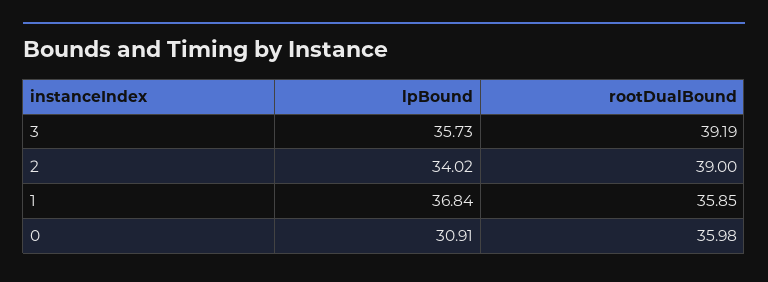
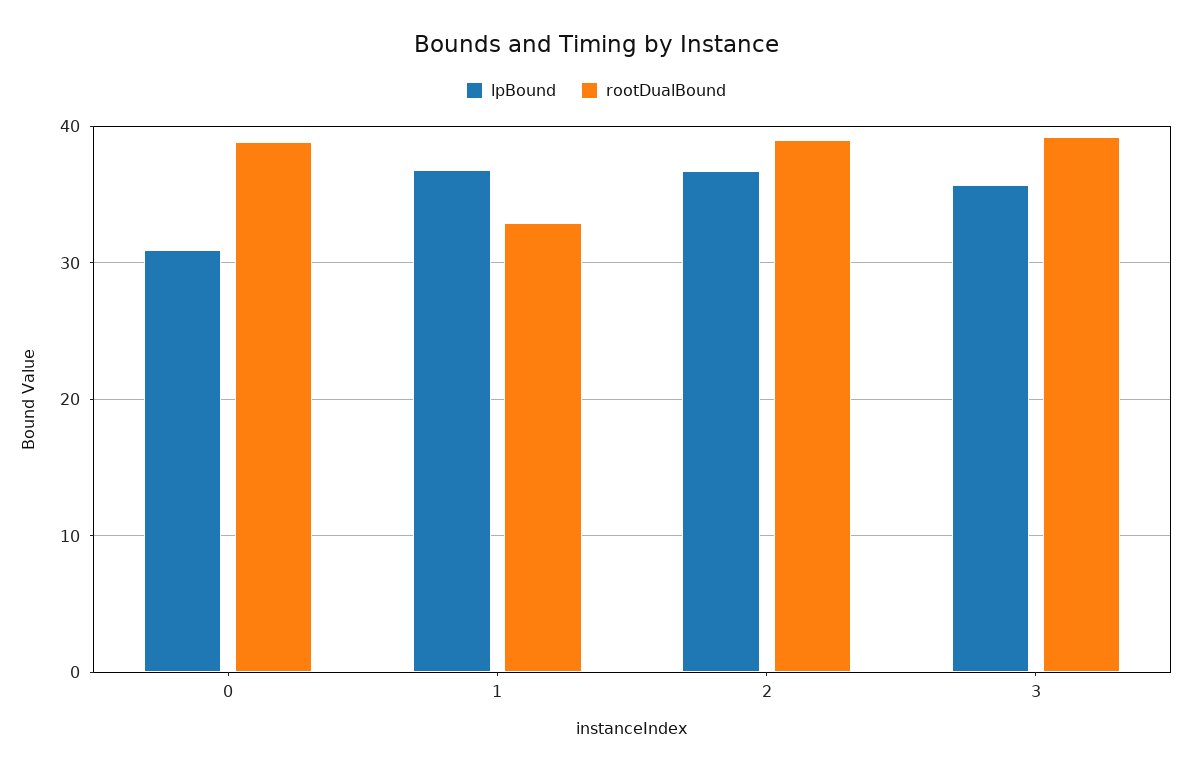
lpBound, 2: 34.02 -> 37
rootDualBound, 1: 35.85 -> 33
rootDualBound, 0: 35.98 -> 39

